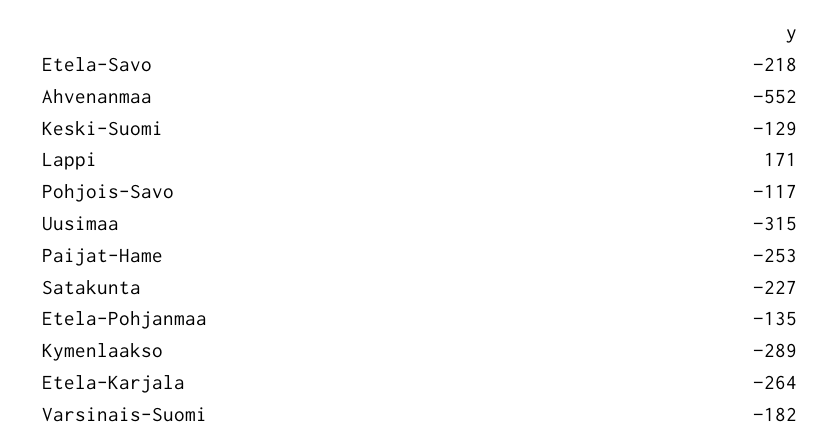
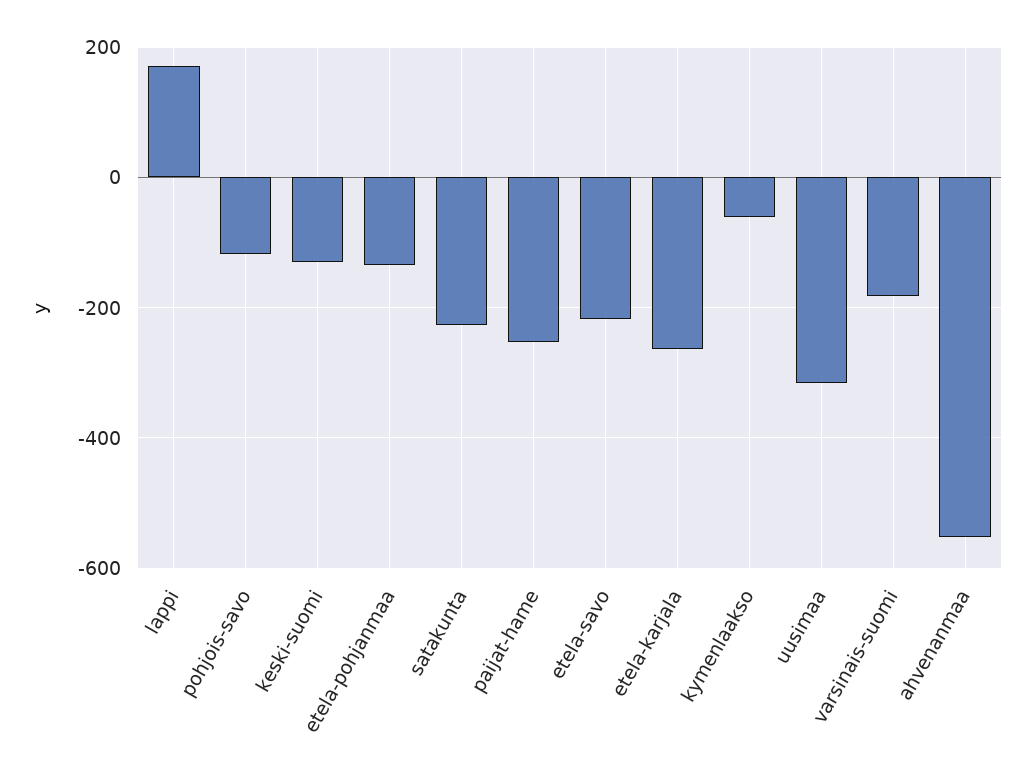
Kymenlaakso: -289 -> -60

